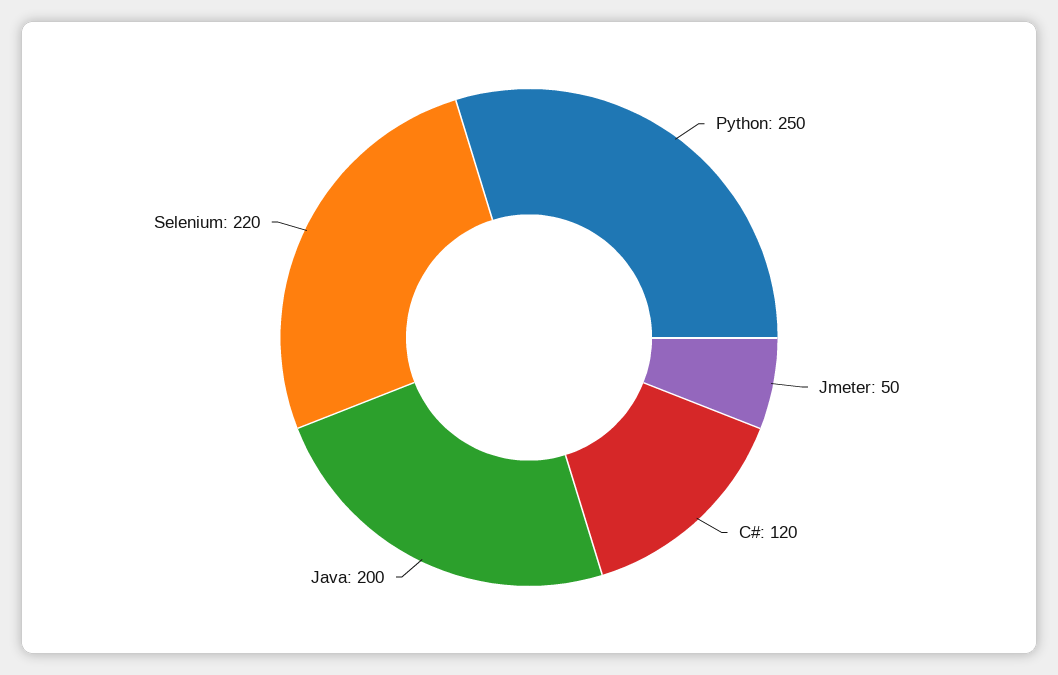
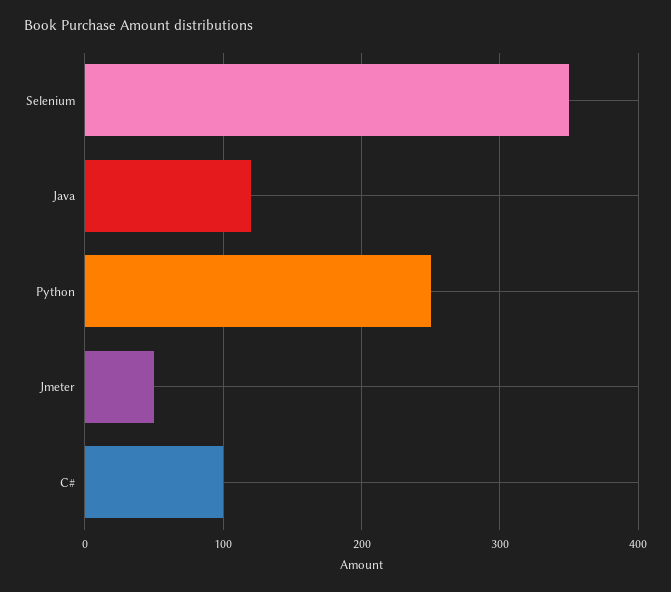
C#: 120 -> 100
Java: 200 -> 120
Selenium: 220 -> 350

